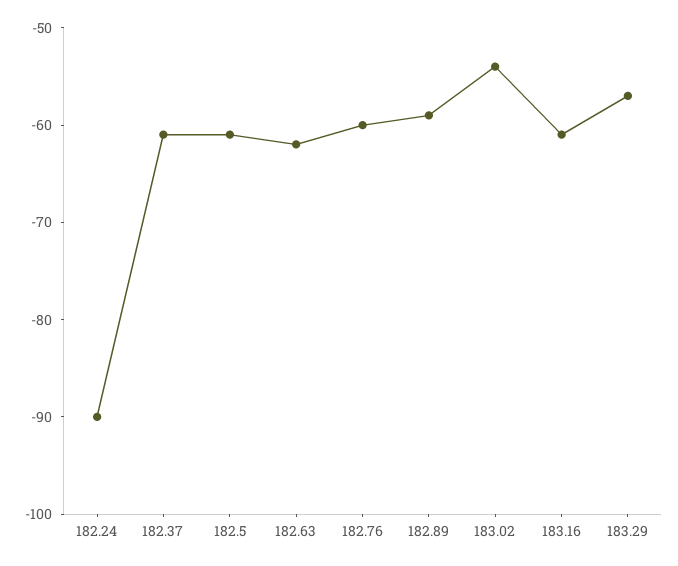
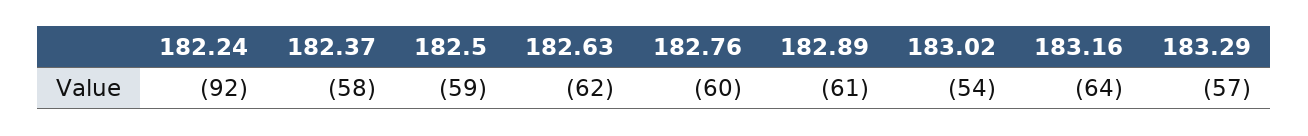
182.24: -90 -> -92
182.37: -61 -> -58
182.5: -61 -> -59
182.89: -59 -> -61
183.16: -61 -> -64

